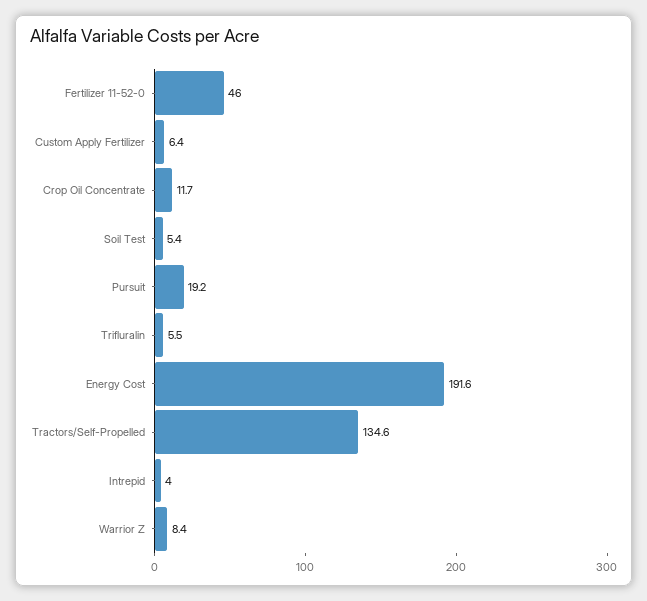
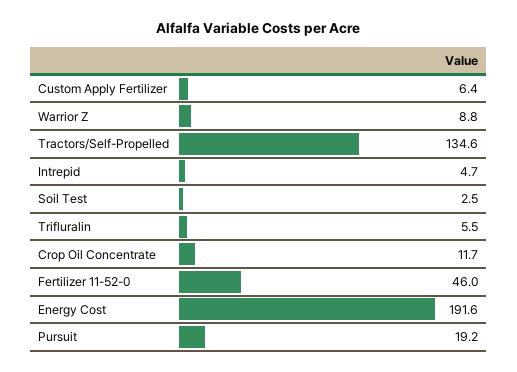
Soil Test: 5.4 -> 2.5
Intrepid: 4 -> 4.7
Warrior Z: 8.4 -> 8.8

